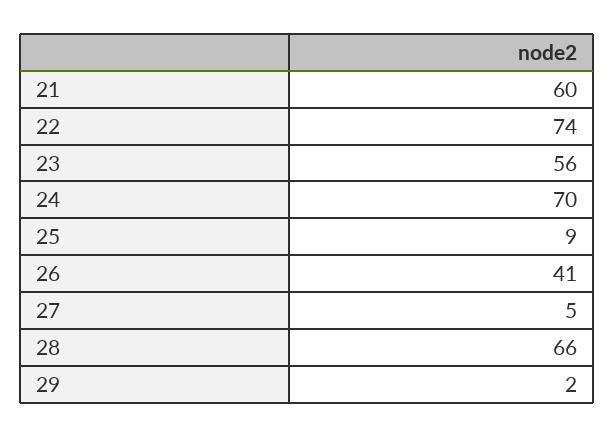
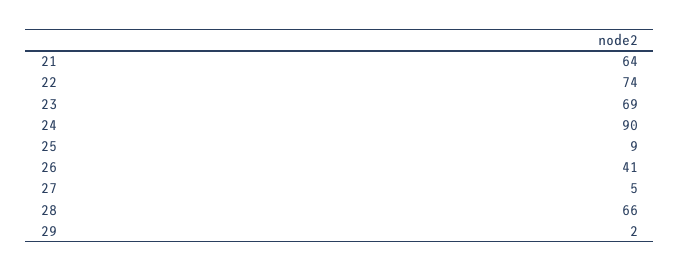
21: 60 -> 64
23: 56 -> 69
24: 70 -> 90

